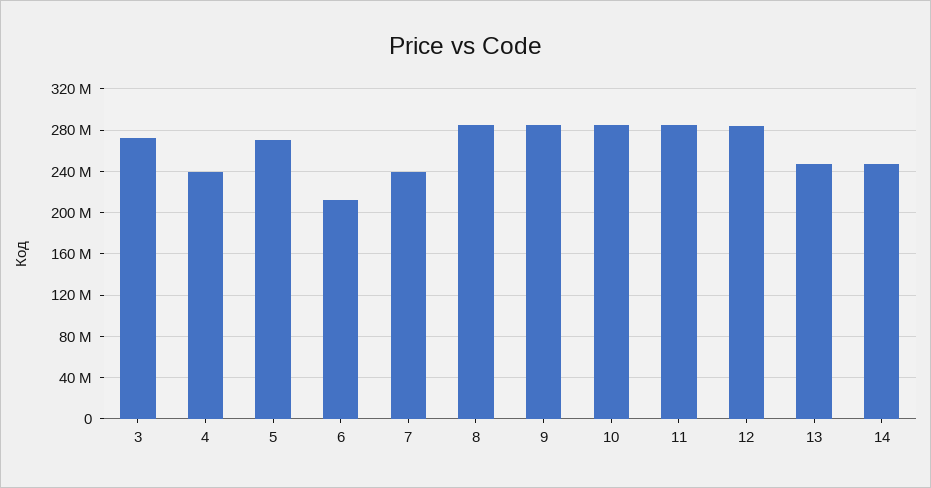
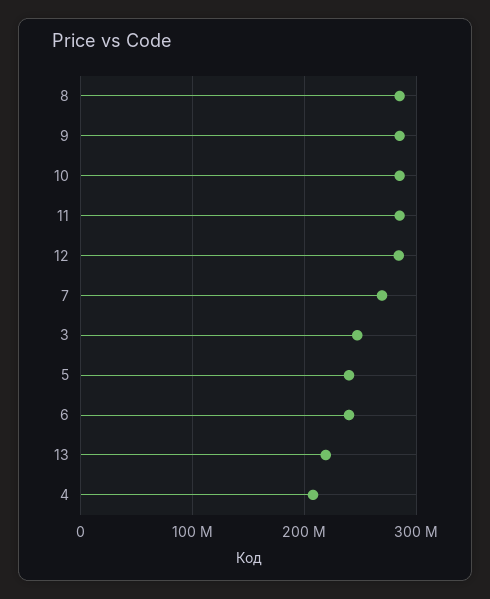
3: 270000000 -> 250000000
4: 240000000 -> 210000000
5: 270000000 -> 240000000
6: 210000000 -> 240000000
7: 240000000 -> 270000000
13: 250000000 -> 220000000
14: 250000000 -> none

